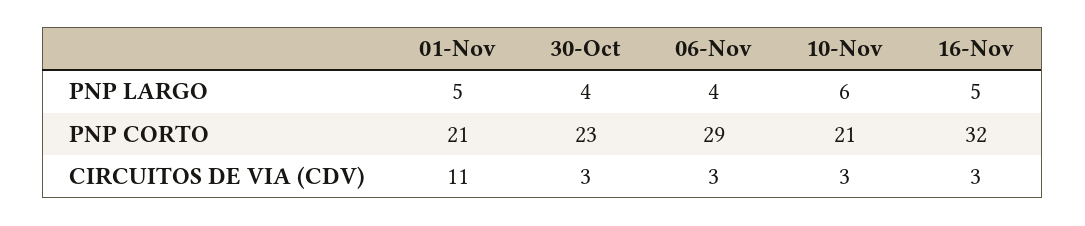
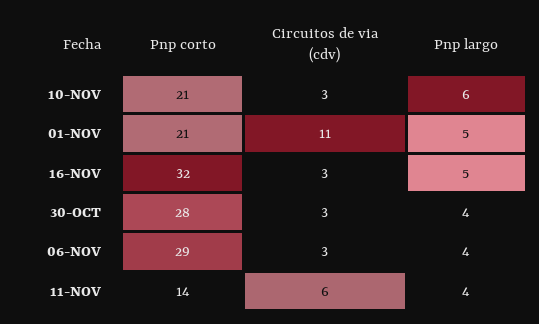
30-Oct, PNP CORTO: 23 -> 28
11-NOV, PNP CORTO: none -> 14
11-NOV, CIRCUITOS DE VIA (CDV): none -> 6
11-NOV, PNP LARGO: none -> 4

